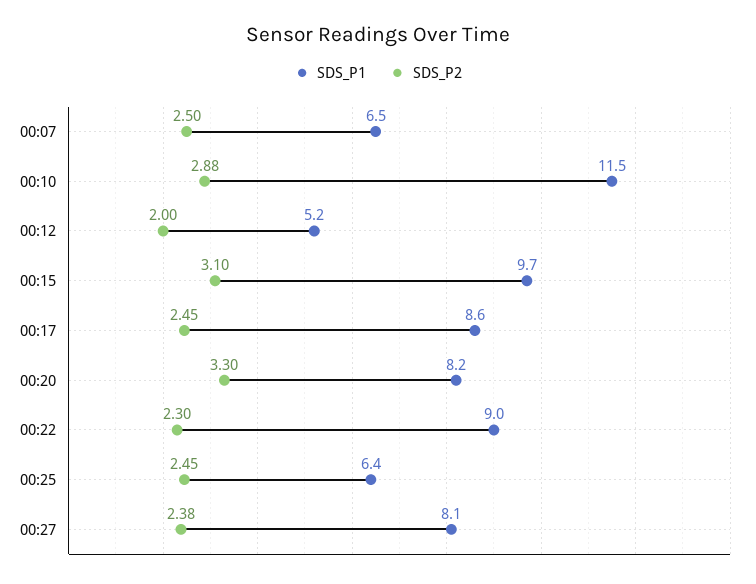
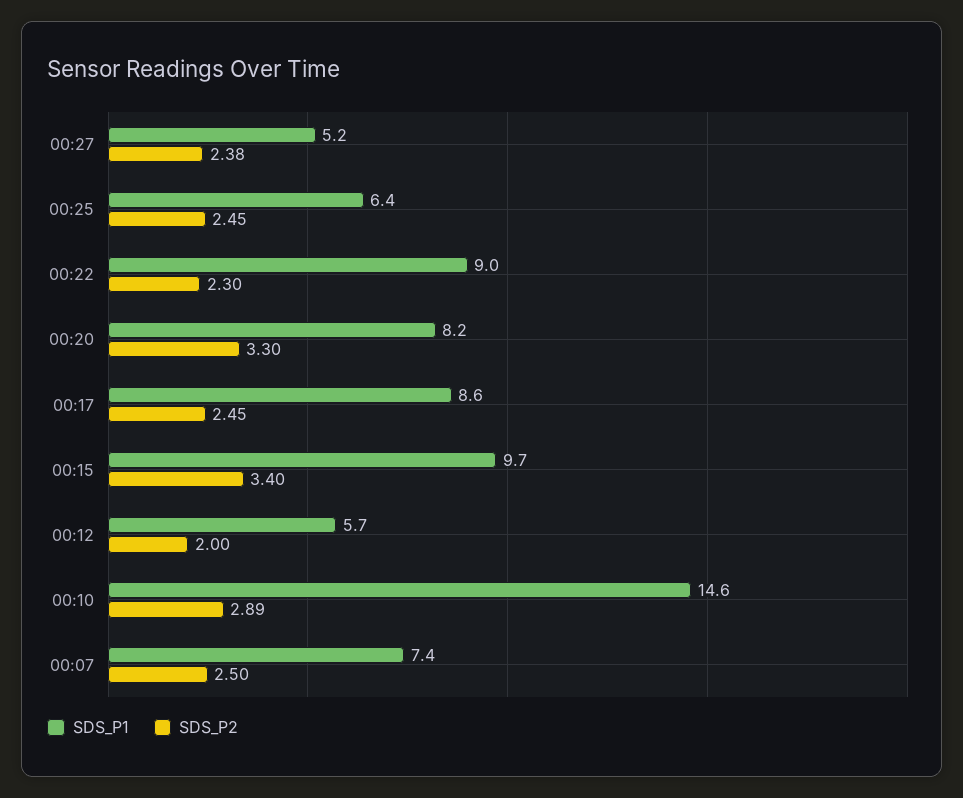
SDS_P1, 00:07: 6.5 -> 7.4
SDS_P1, 00:10: 11.5 -> 14.6
SDS_P2, 00:10: 2.88 -> 2.89
SDS_P1, 00:12: 5.2 -> 5.7
SDS_P2, 00:15: 3.1 -> 3.4
SDS_P1, 00:27: 8.1 -> 5.2

